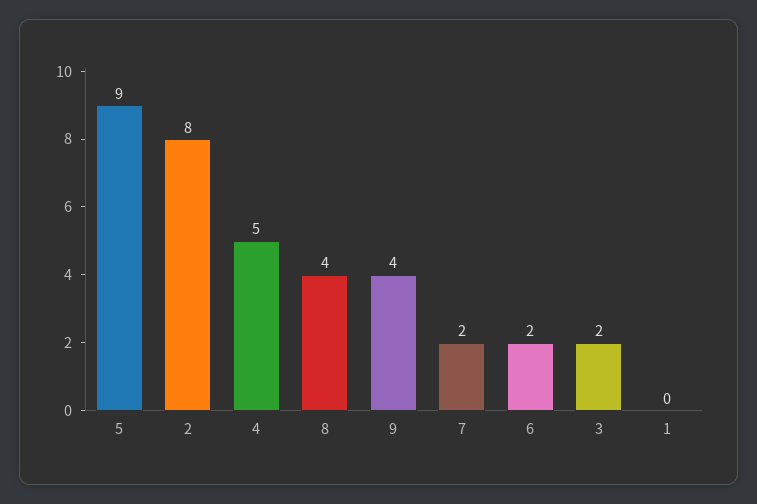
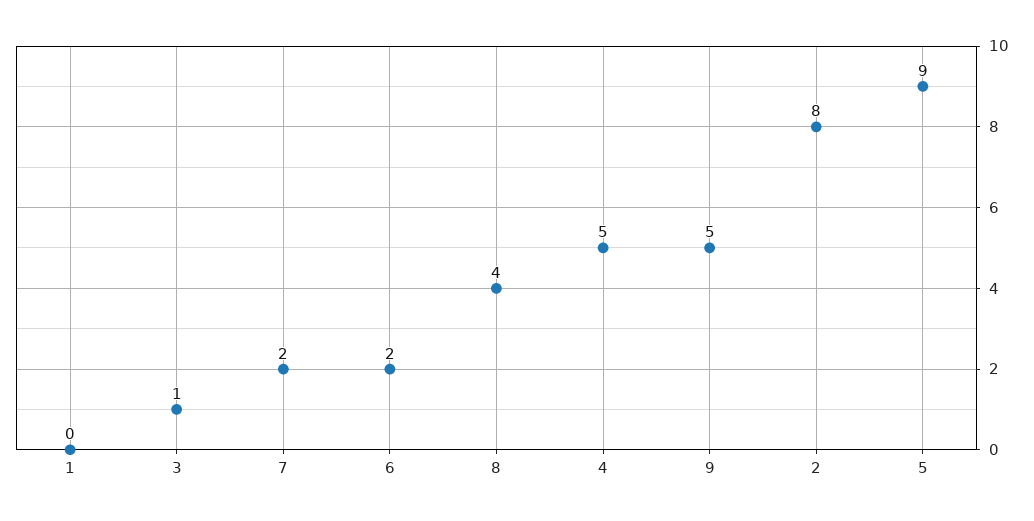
9: 4 -> 5
3: 2 -> 1

